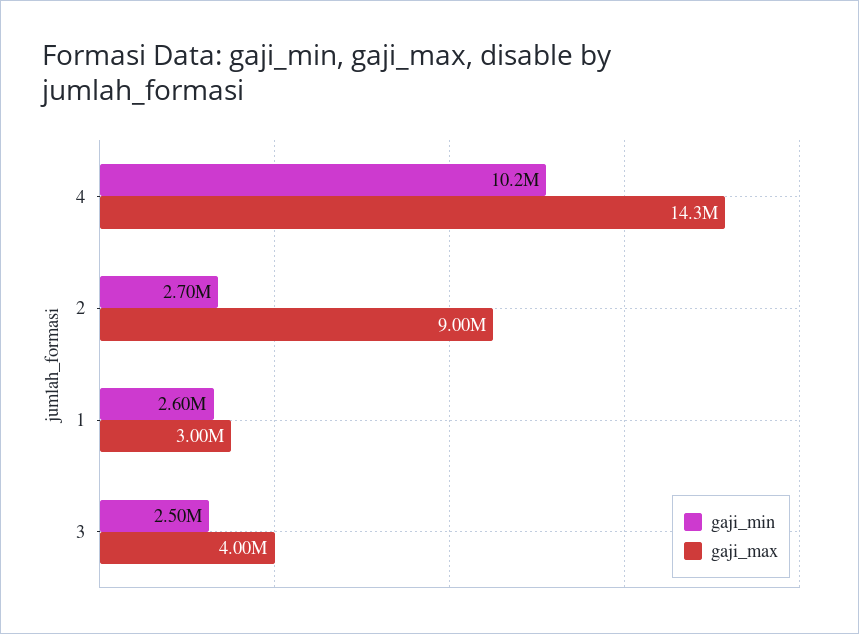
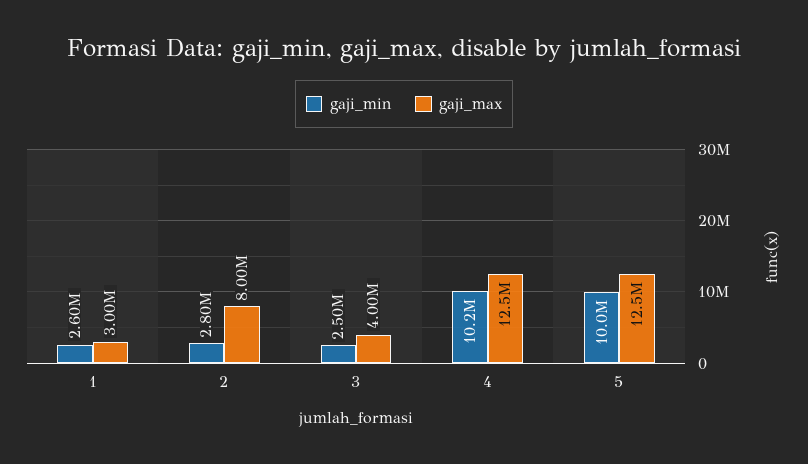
gaji_max, 4: 14300000 -> 12500000
gaji_min, 2: 2700000 -> 2800000
gaji_max, 2: 9000000 -> 8000000
gaji_min, 5: none -> 10000000
gaji_max, 5: none -> 12500000

